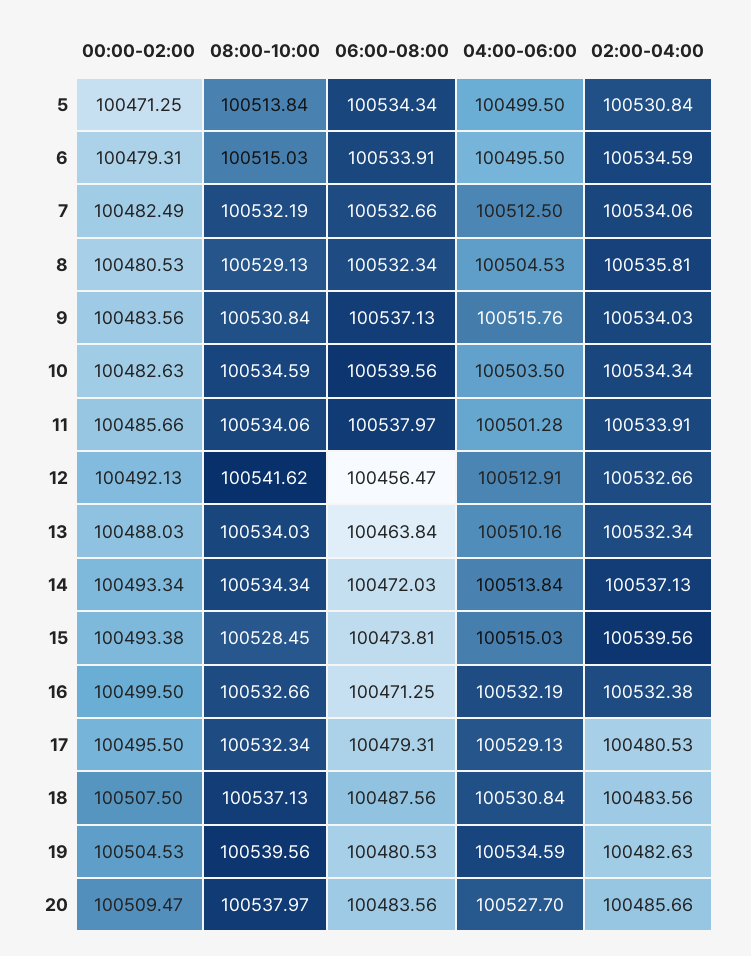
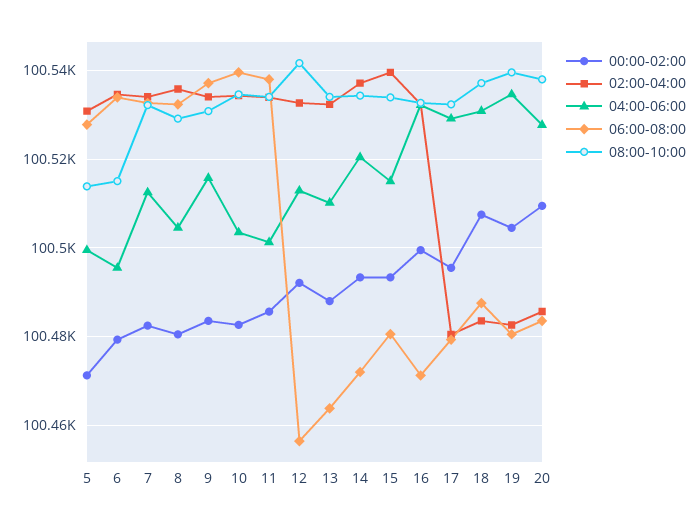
06:00-08:00, 5: 100534.34 -> 100528
04:00-06:00, 14: 100513.84 -> 100520
08:00-10:00, 15: 100528.45 -> 100534
06:00-08:00, 15: 100473.81 -> 100480

